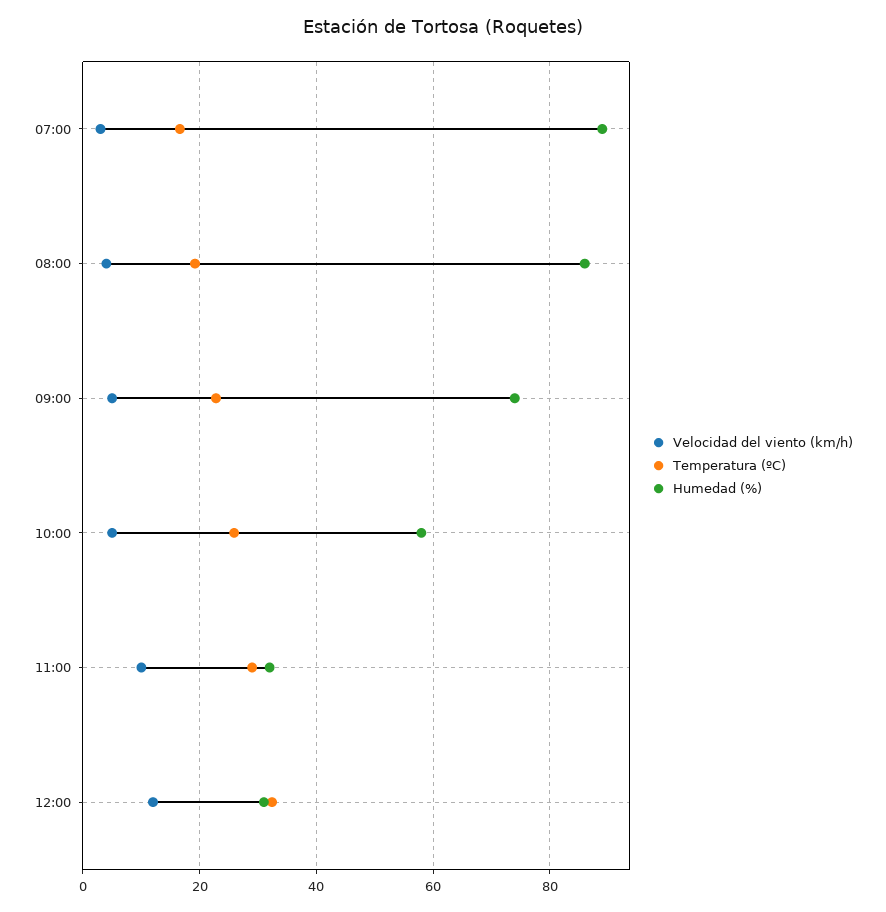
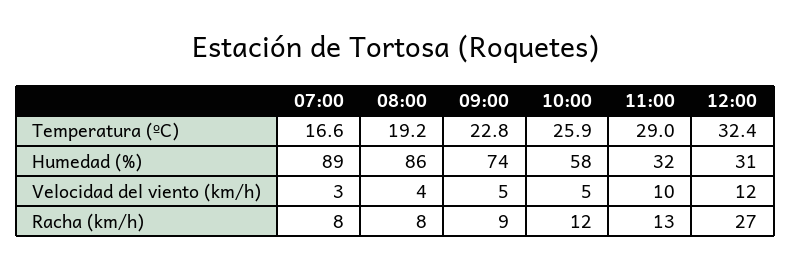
Racha (km/h), 07:00: none -> 8
Racha (km/h), 08:00: none -> 8
Racha (km/h), 09:00: none -> 9
Racha (km/h), 10:00: none -> 12
Racha (km/h), 11:00: none -> 13
Racha (km/h), 12:00: none -> 27

